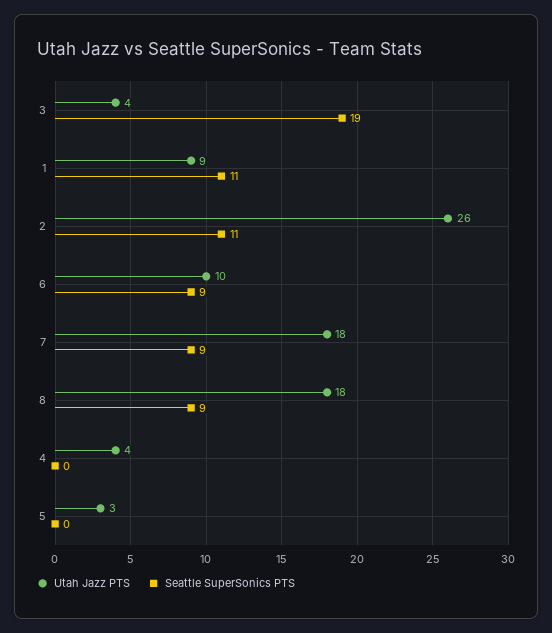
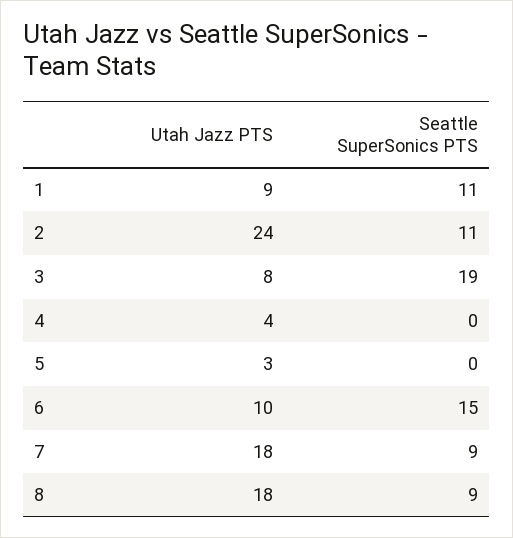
Utah Jazz PTS, 3: 4 -> 8
Utah Jazz PTS, 2: 26 -> 24
Seattle SuperSonics PTS, 6: 9 -> 15

